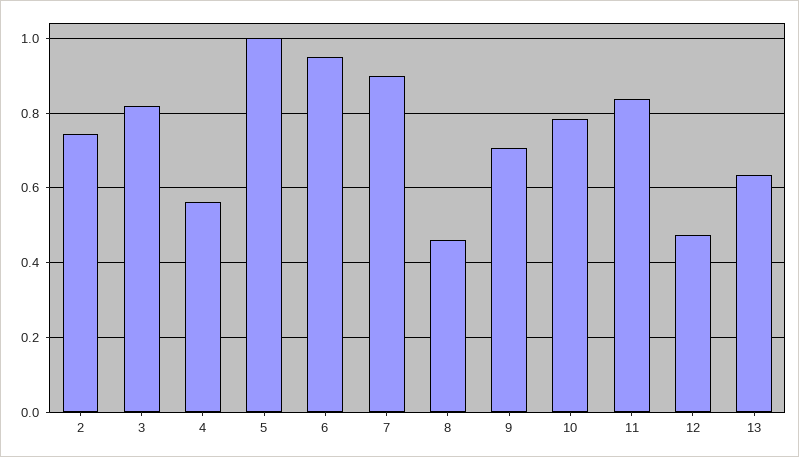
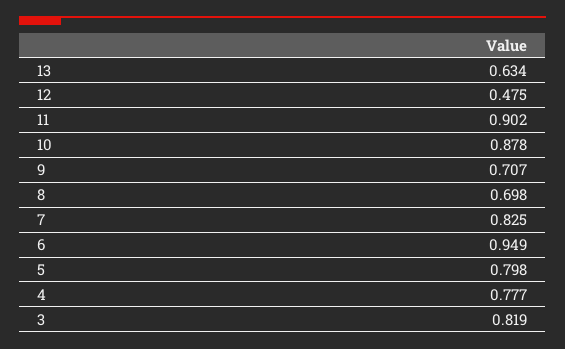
2: 0.74 -> none
4: 0.56 -> 0.777
5: 1 -> 0.798
7: 0.9 -> 0.825
8: 0.46 -> 0.698
10: 0.78 -> 0.878
11: 0.84 -> 0.902

